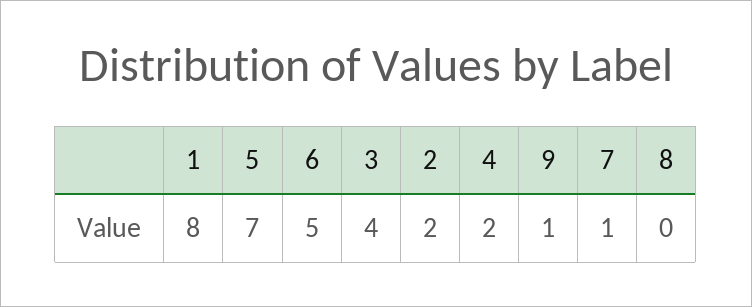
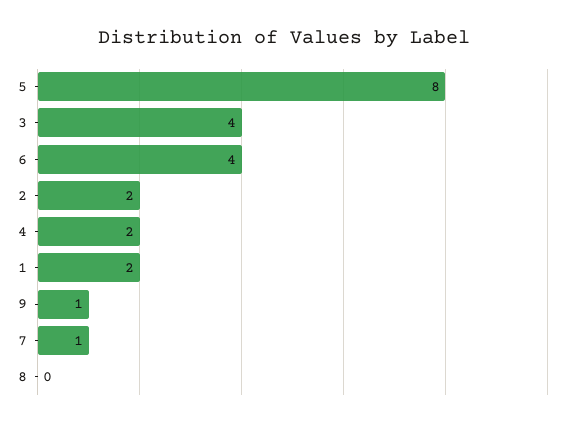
1: 8 -> 2
5: 7 -> 8
6: 5 -> 4

